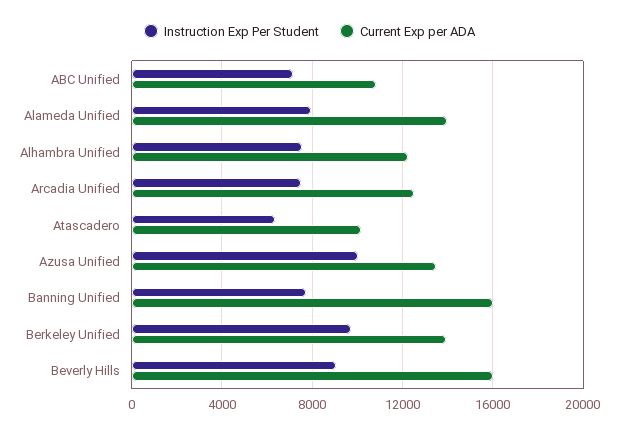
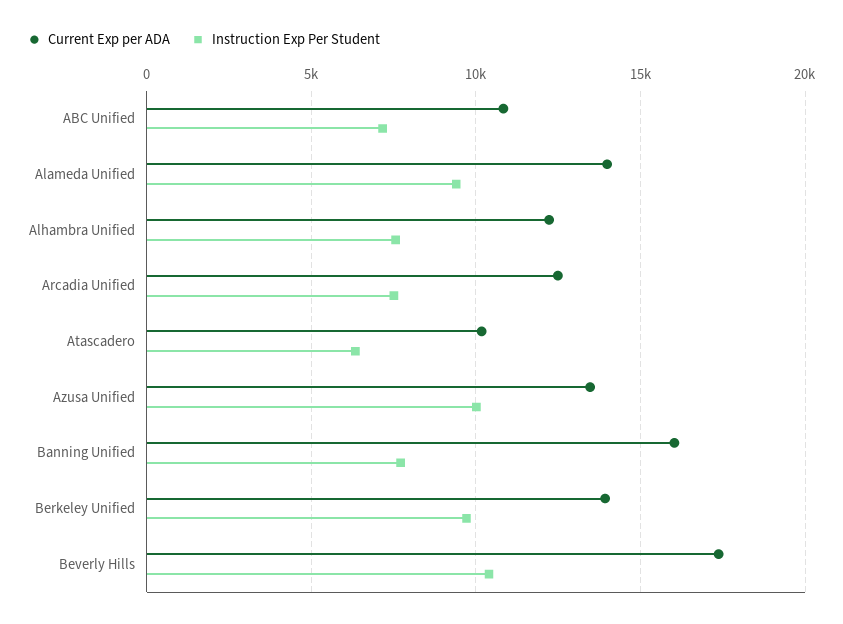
Instruction Exp Per Student, Alameda Unified: 8000 -> 9500
Instruction Exp Per Student, Beverly Hills: 9000 -> 10500
Current Exp per ADA, Beverly Hills: 16000 -> 17500

